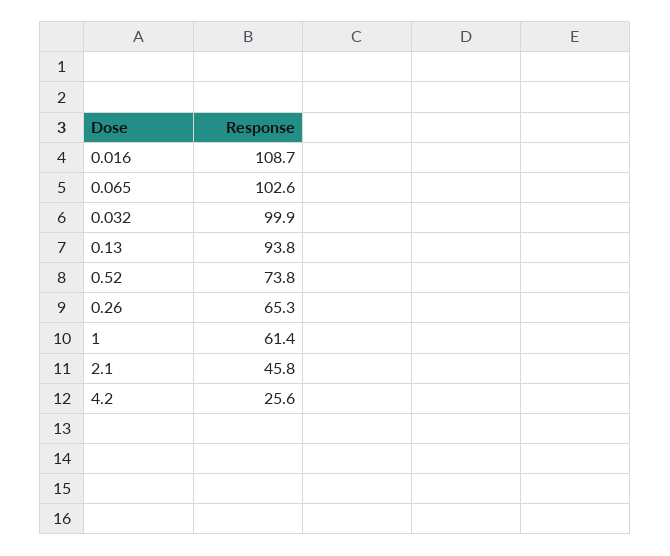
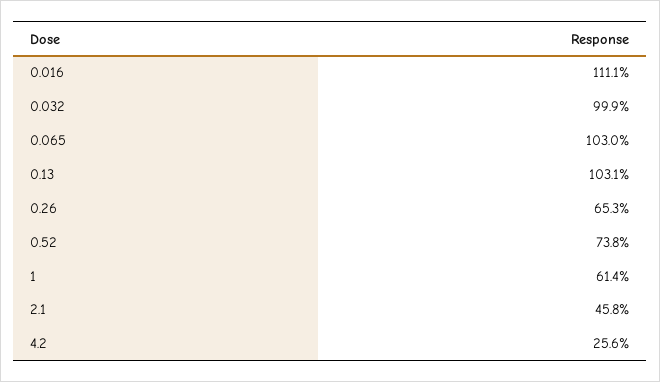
0.016: 108.7 -> 111.1
0.065: 102.6 -> 103
0.13: 93.8 -> 103.1

